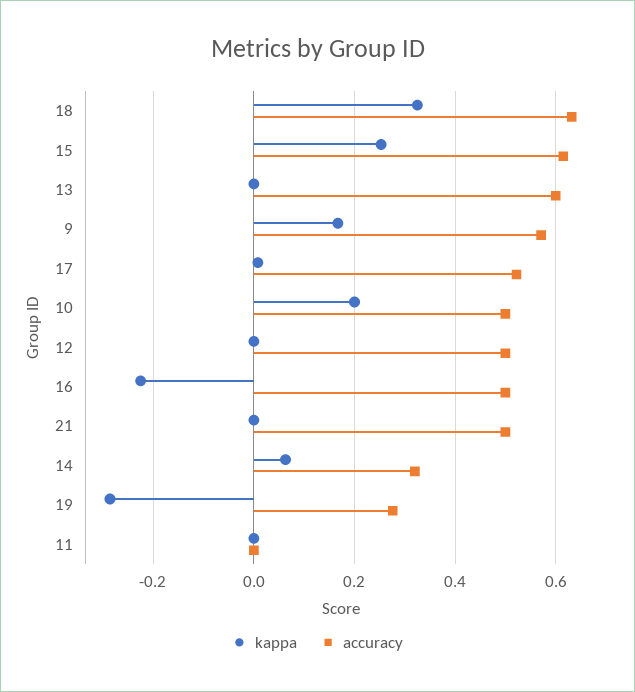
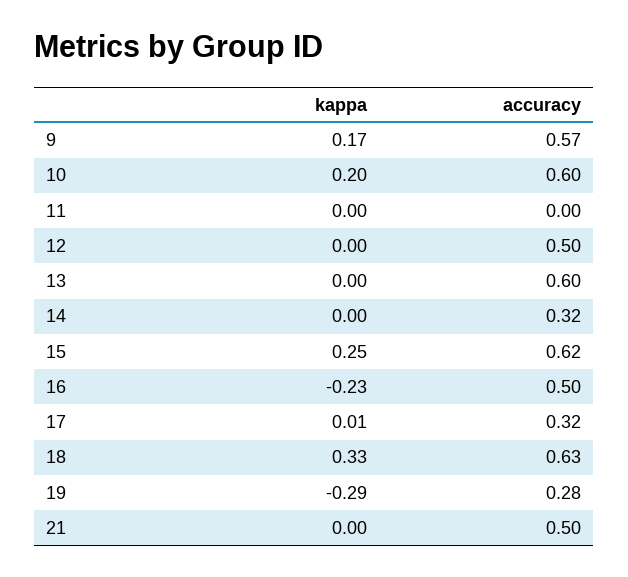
accuracy, 17: 0.52 -> 0.32
accuracy, 10: 0.5 -> 0.6
kappa, 14: 0.06 -> 0

